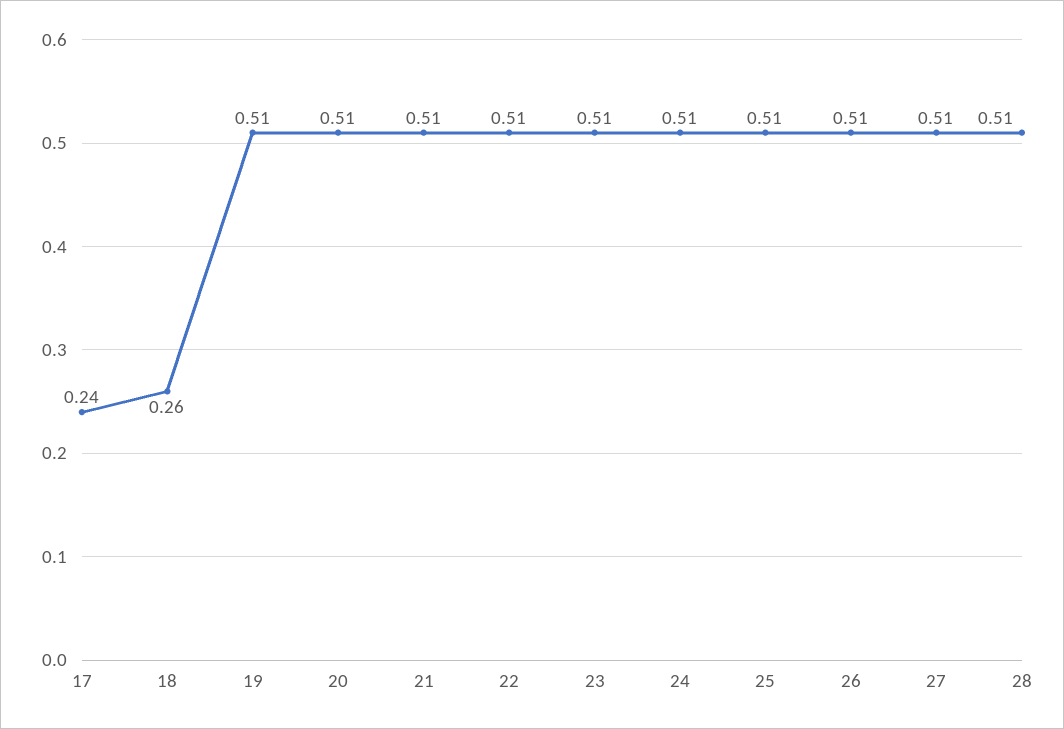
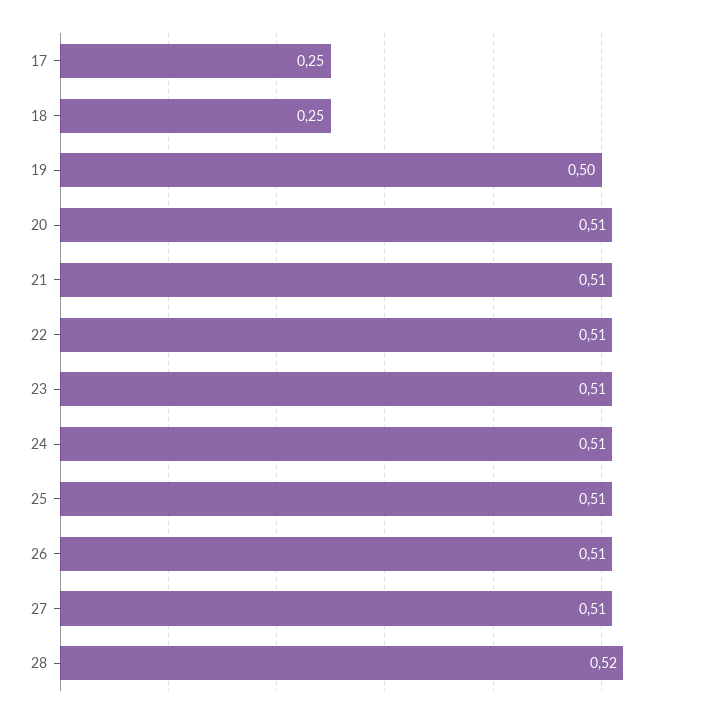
17: 0.24 -> 0.25
18: 0.26 -> 0.25
19: 0.51 -> 0.5
28: 0.51 -> 0.52

